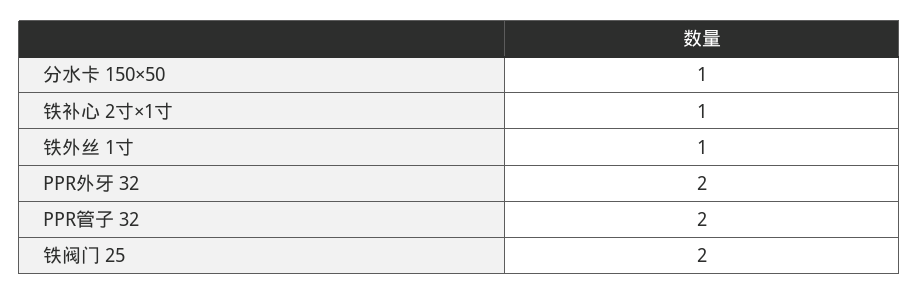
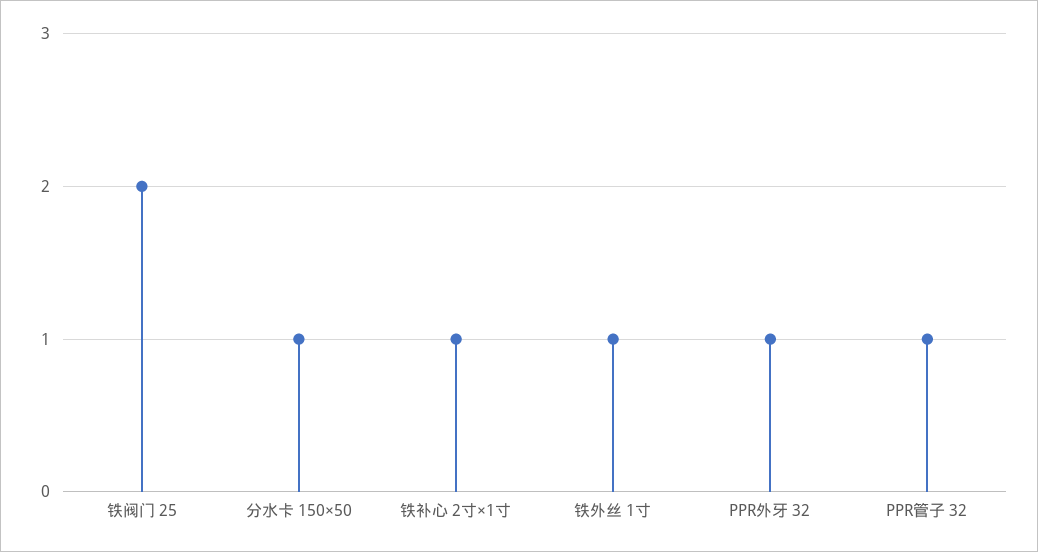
PPR外牙 32: 2 -> 1
PPR管子 32: 2 -> 1

